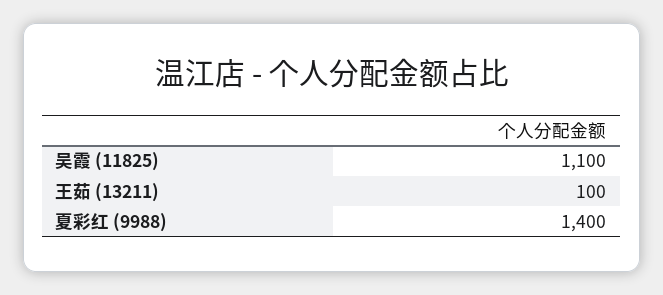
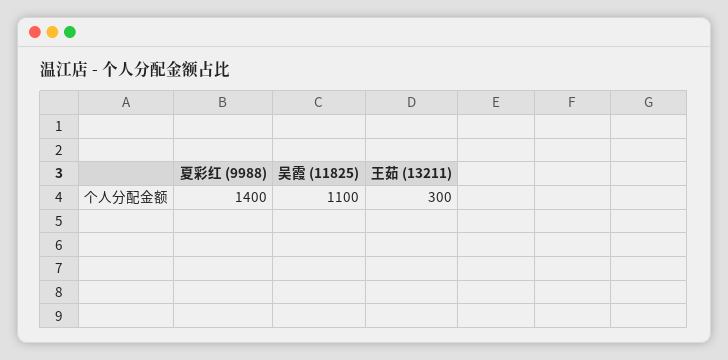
王茹 (13211): 100 -> 300

